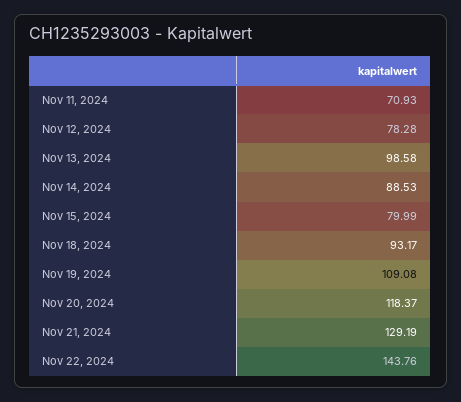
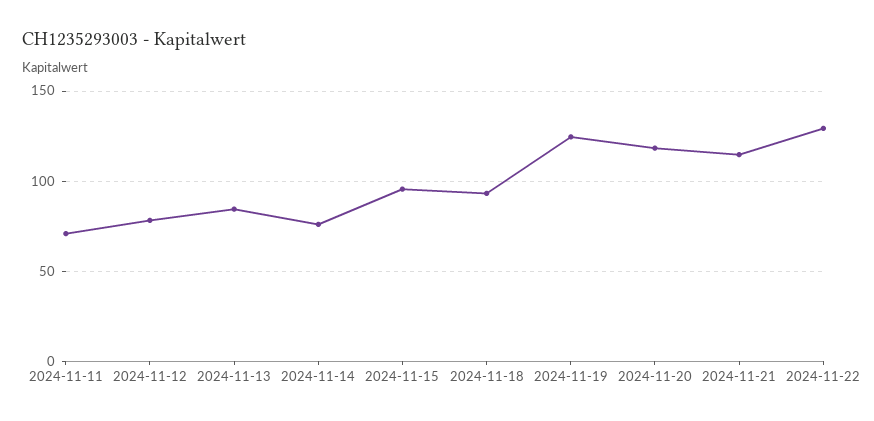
Nov 13, 2024: 98.58 -> 85
Nov 14, 2024: 88.53 -> 75
Nov 15, 2024: 79.99 -> 95
Nov 19, 2024: 109.08 -> 125
Nov 21, 2024: 129.19 -> 115
Nov 22, 2024: 143.76 -> 130

